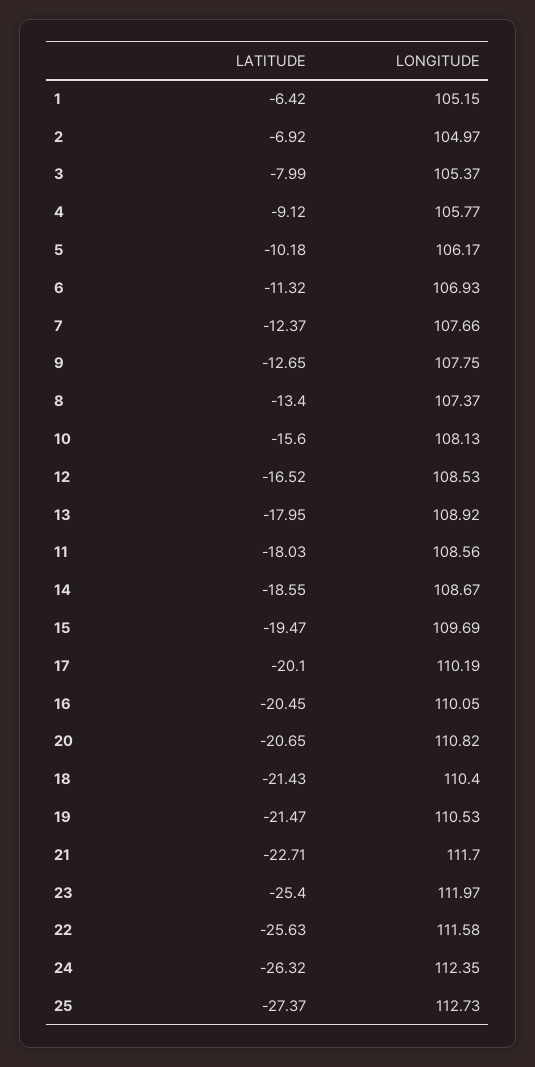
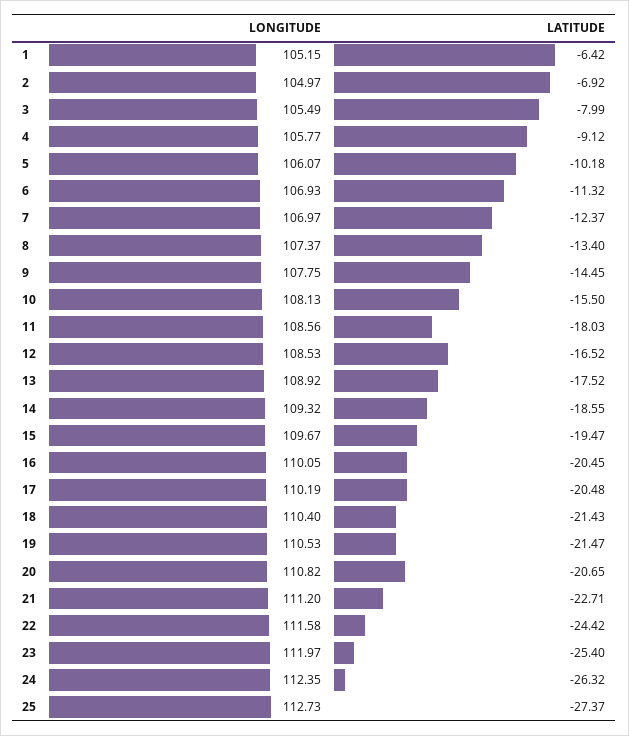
LONGITUDE, 3: 105.37 -> 105.49
LONGITUDE, 5: 106.17 -> 106.07
LONGITUDE, 7: 107.66 -> 106.97
LATITUDE, 9: -12.65 -> -14.45
LATITUDE, 10: -15.6 -> -15.5
LATITUDE, 13: -17.95 -> -17.52
LONGITUDE, 14: 108.67 -> 109.32
LONGITUDE, 15: 109.69 -> 109.67
LATITUDE, 17: -20.1 -> -20.48
LONGITUDE, 21: 111.7 -> 111.2
LATITUDE, 22: -25.63 -> -24.42

